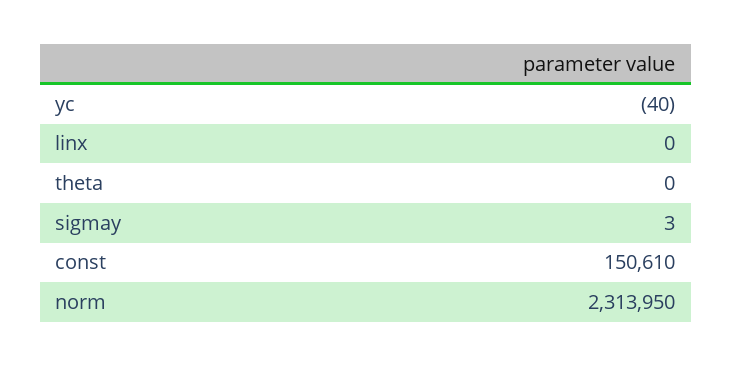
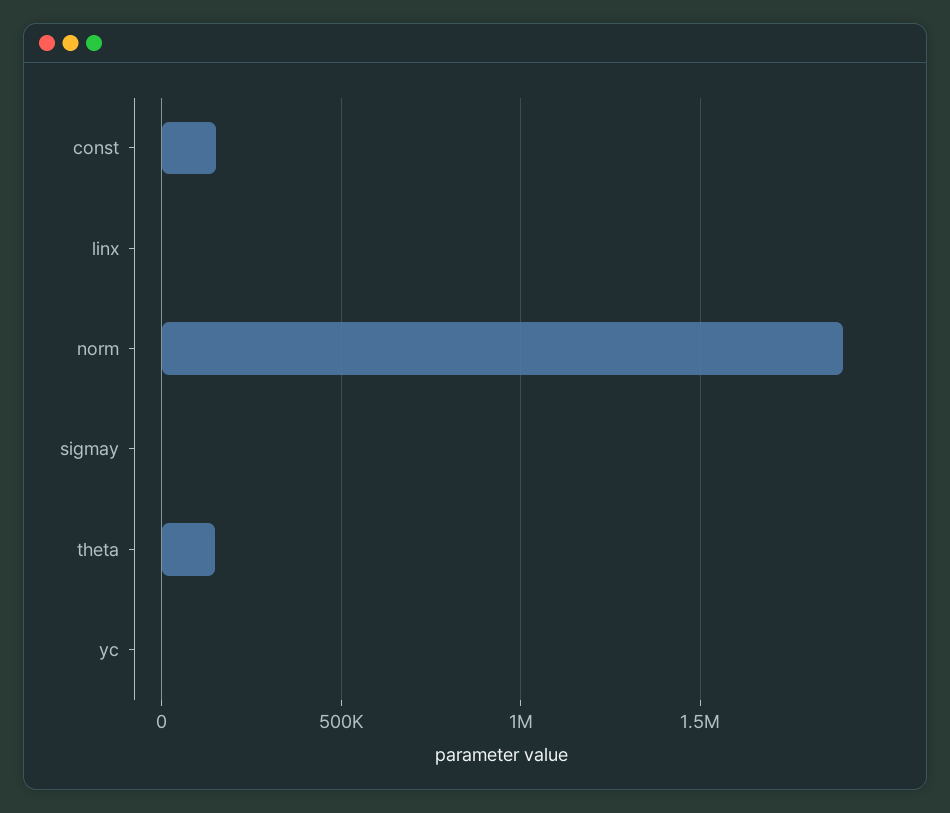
theta: 0 -> 150000
norm: 2313950 -> 1900000

